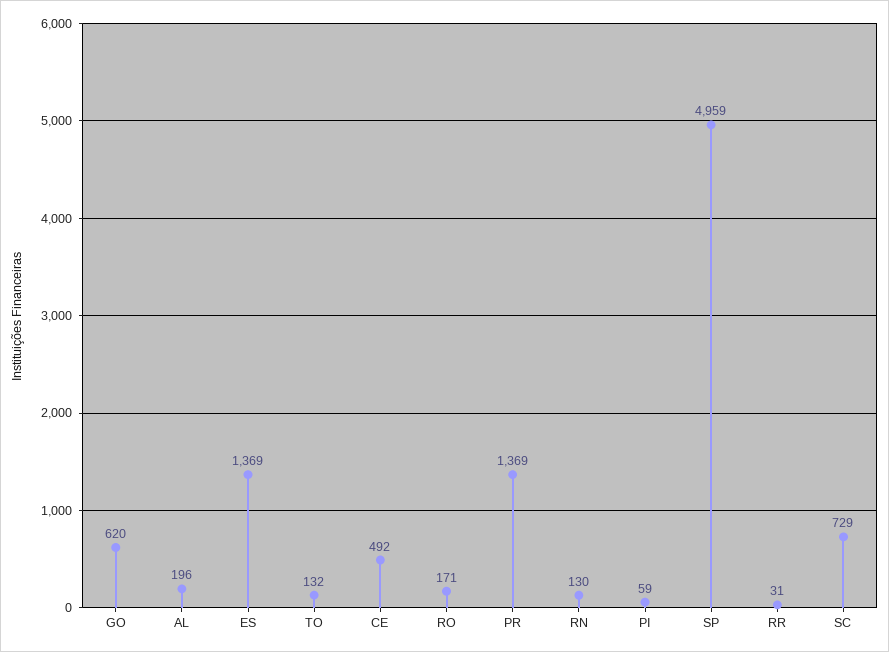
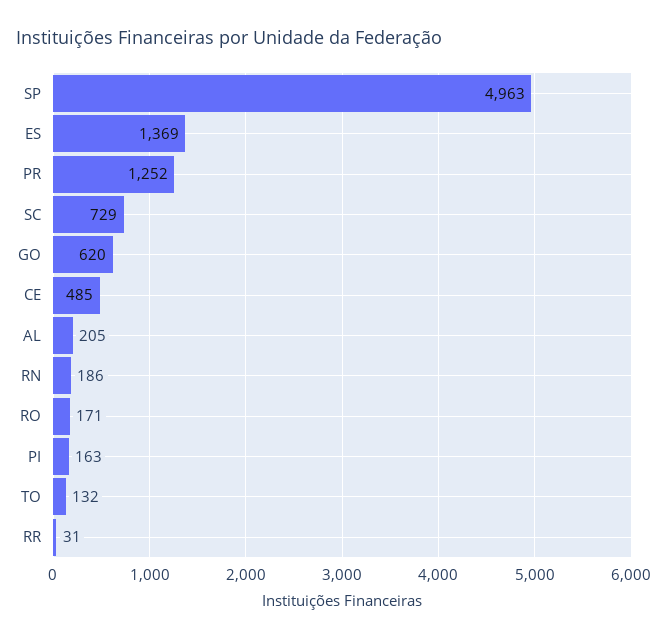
AL: 196 -> 205
CE: 492 -> 485
PR: 1369 -> 1252
RN: 130 -> 186
PI: 59 -> 163
SP: 4959 -> 4963

